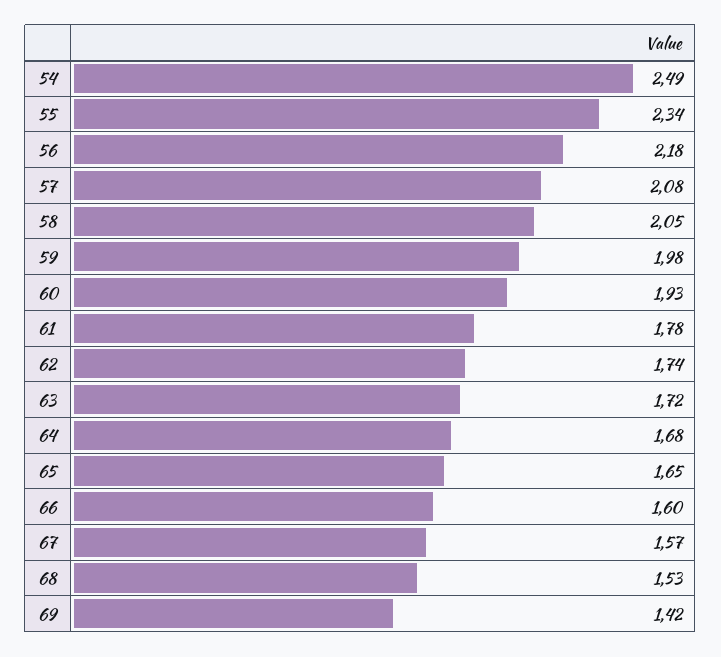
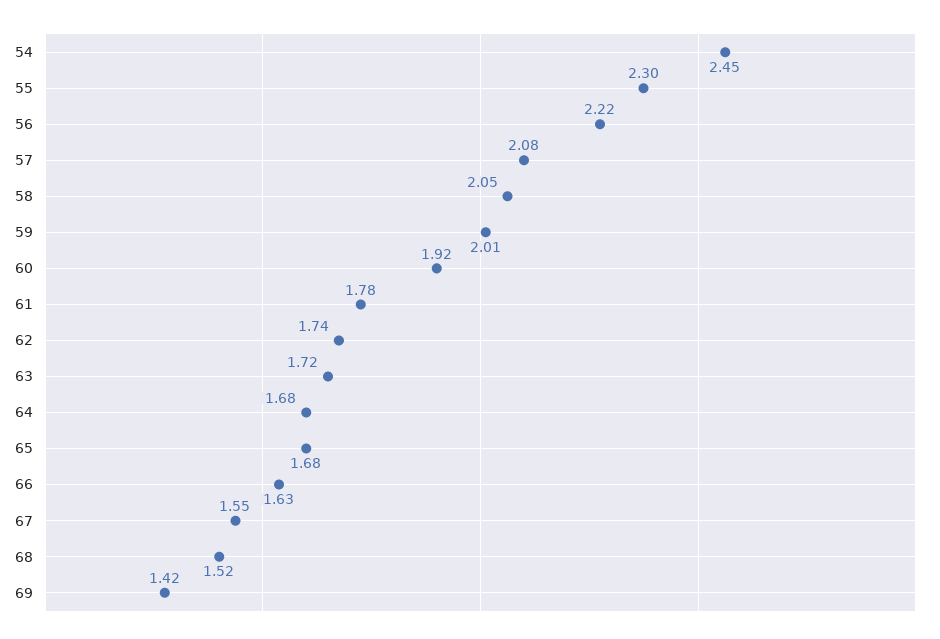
54: 2.49 -> 2.45
55: 2.34 -> 2.3
56: 2.18 -> 2.22
59: 1.98 -> 2.01
60: 1.93 -> 1.92
65: 1.65 -> 1.68
66: 1.6 -> 1.63
67: 1.57 -> 1.55
68: 1.53 -> 1.52

